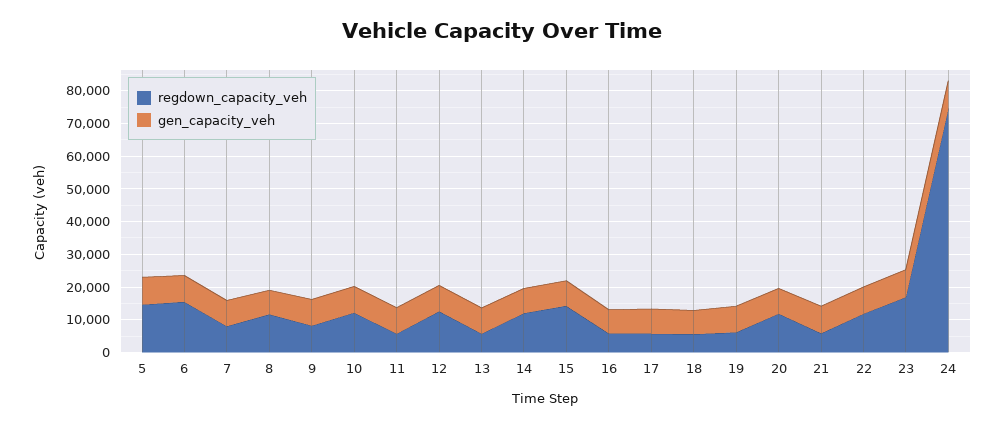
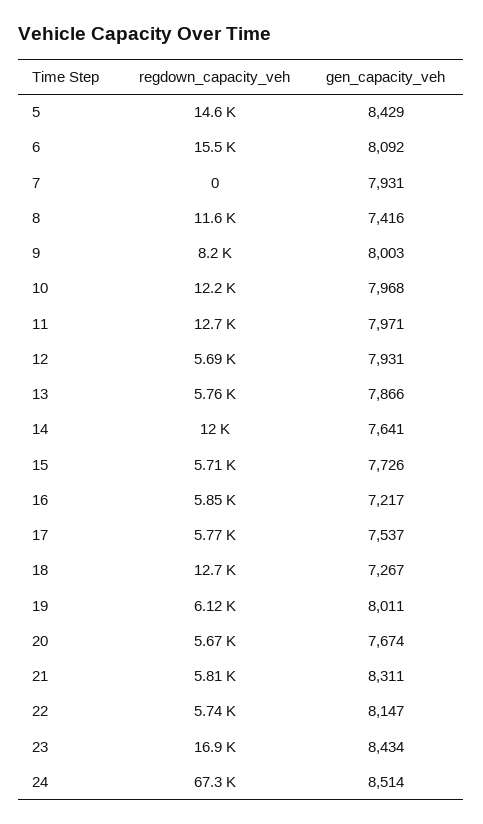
regdown_capacity_veh, 7: 7500 -> 0
regdown_capacity_veh, 11: 5000 -> 12700
regdown_capacity_veh, 12: 12500 -> 5690
regdown_capacity_veh, 15: 15000 -> 5710
regdown_capacity_veh, 18: 5000 -> 12700
regdown_capacity_veh, 20: 12500 -> 5670
regdown_capacity_veh, 22: 12500 -> 5740
regdown_capacity_veh, 24: 75000 -> 67300

